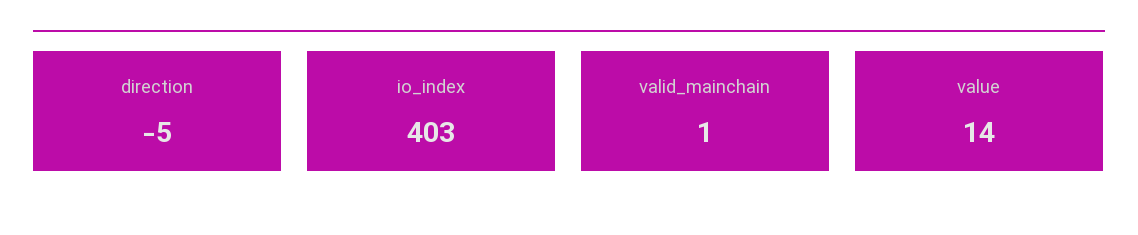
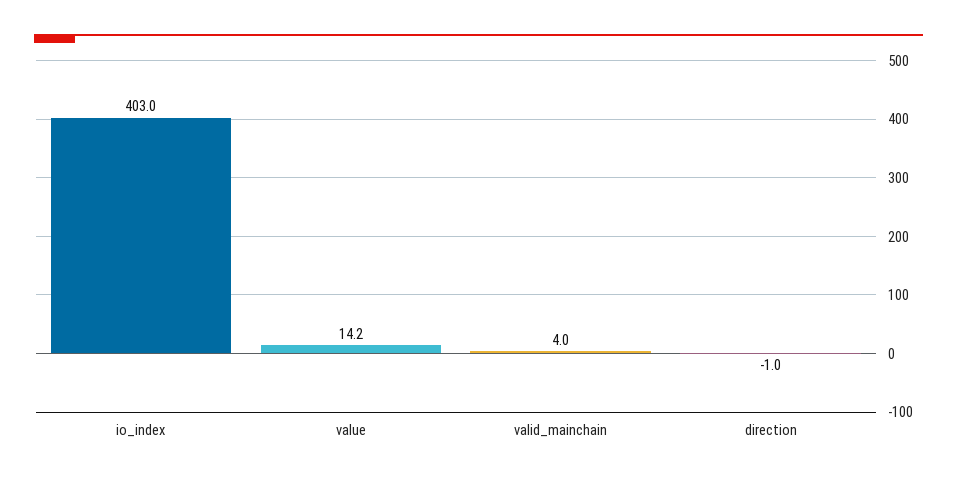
direction: -5 -> -1
valid_mainchain: 1 -> 4

